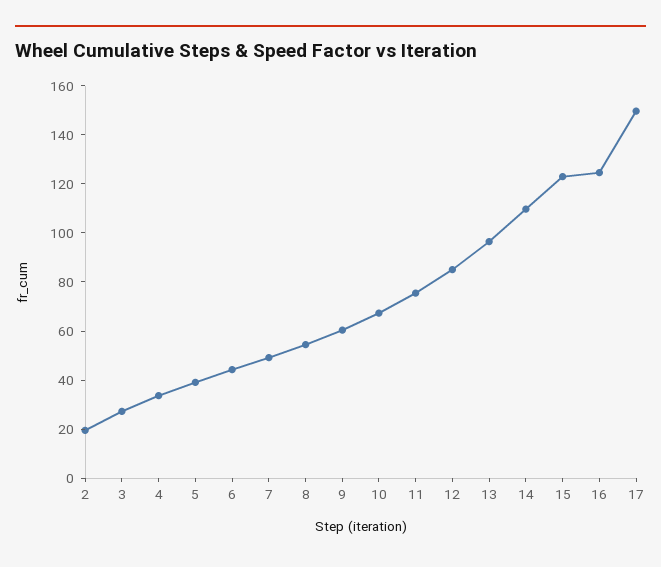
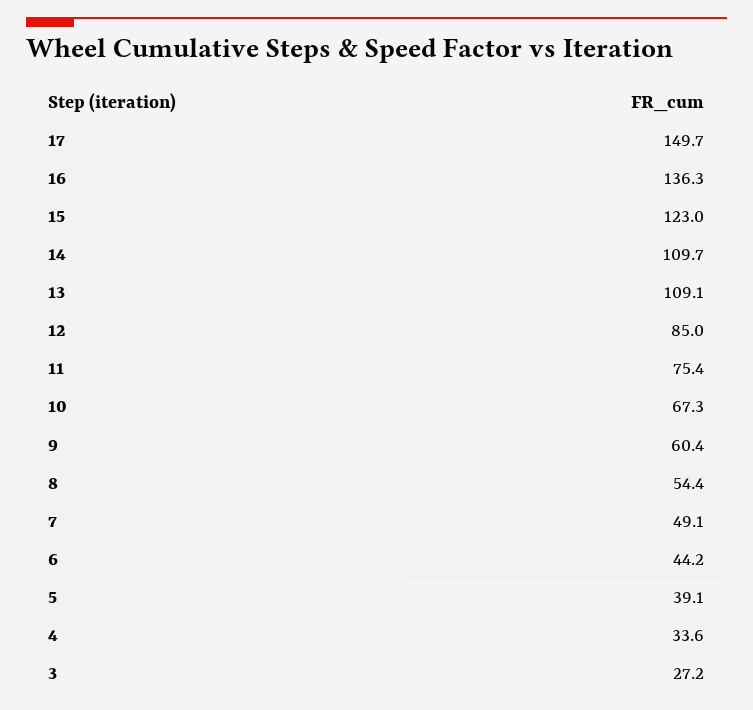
2: 20 -> none
13: 95 -> 109.1
16: 125 -> 136.3

